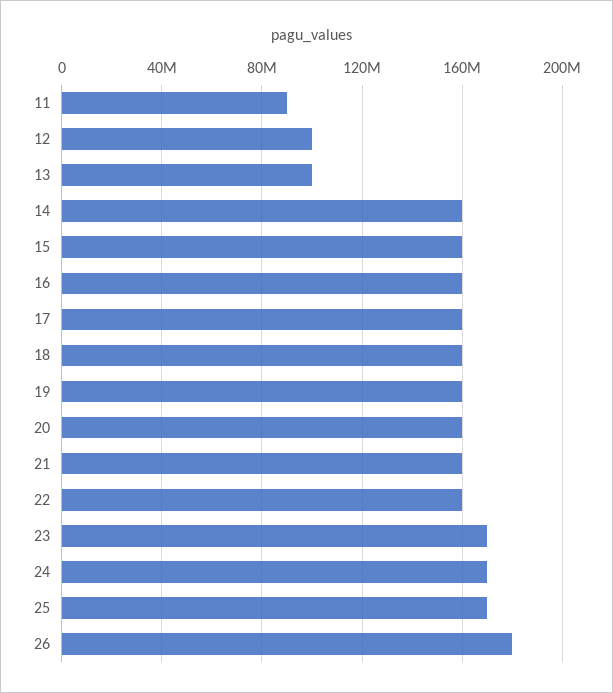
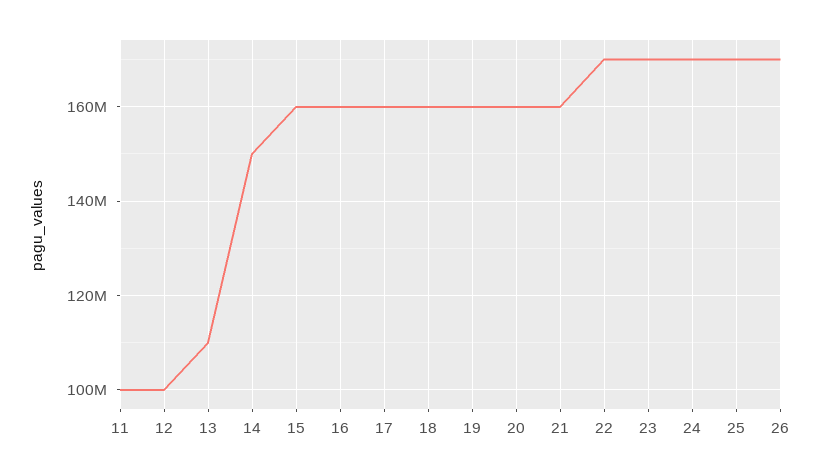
11: 90000000 -> 100000000
13: 100000000 -> 110000000
14: 160000000 -> 150000000
22: 160000000 -> 170000000
26: 180000000 -> 170000000

